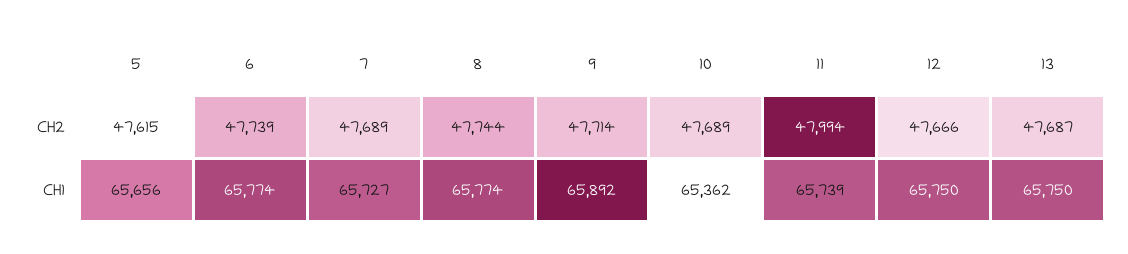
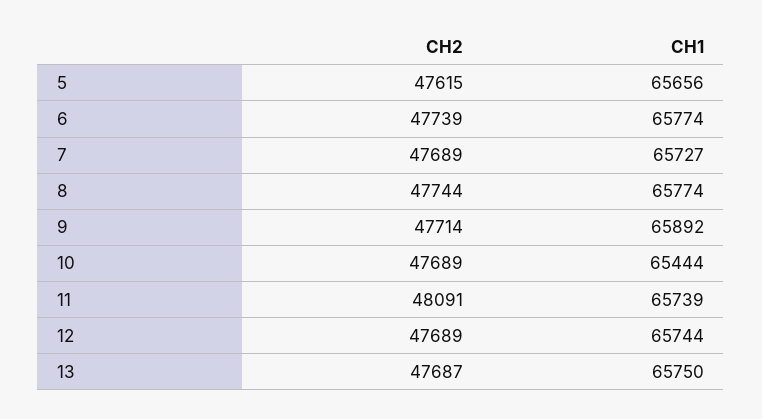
11, CH2: 47994 -> 48091
12, CH2: 47666 -> 47689
10, CH1: 65362 -> 65444
12, CH1: 65750 -> 65744

